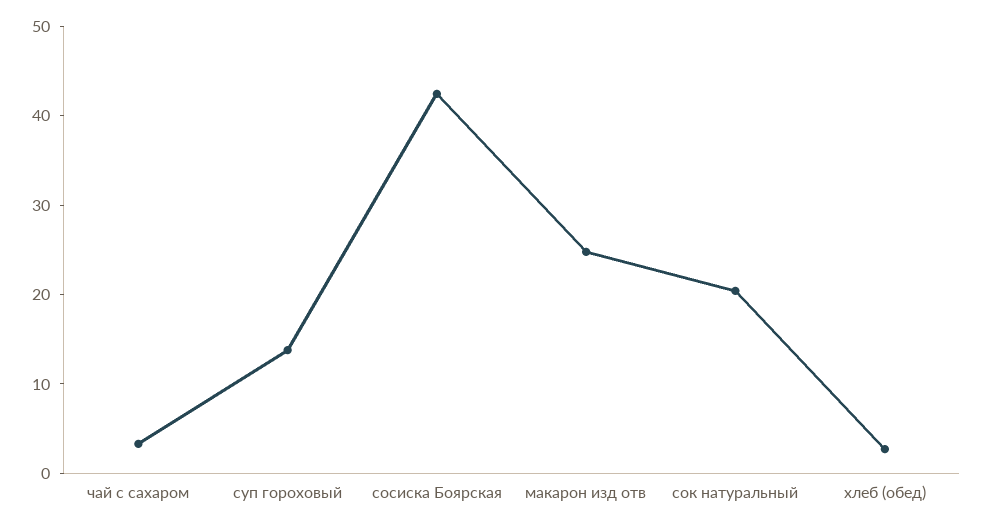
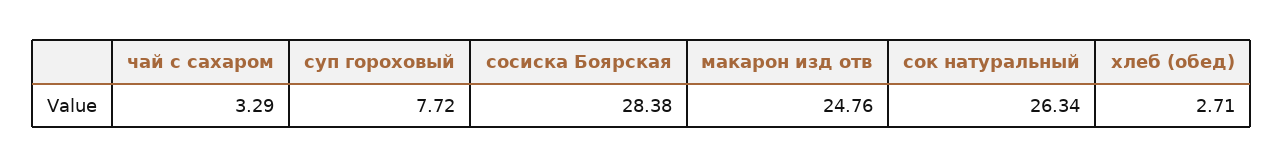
суп гороховый: 14 -> 7.72
сосиска Боярская: 42 -> 28.38
сок натуральный: 20 -> 26.34

